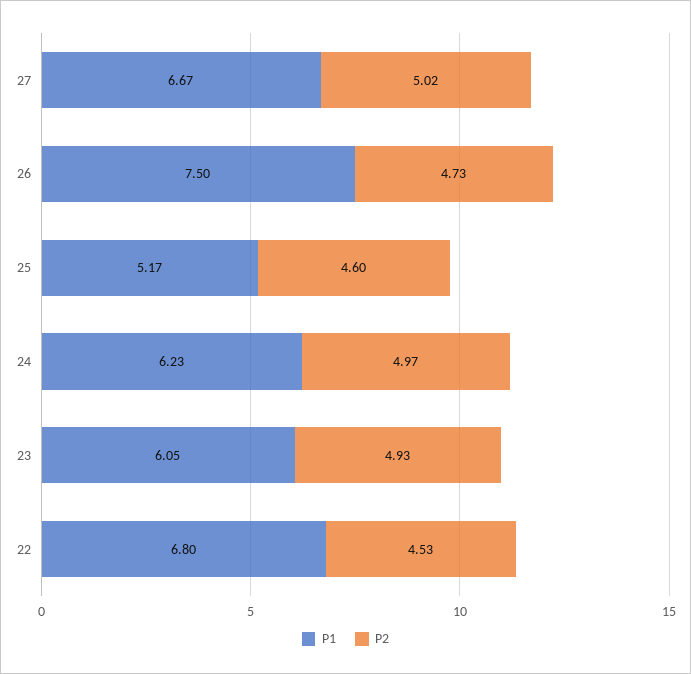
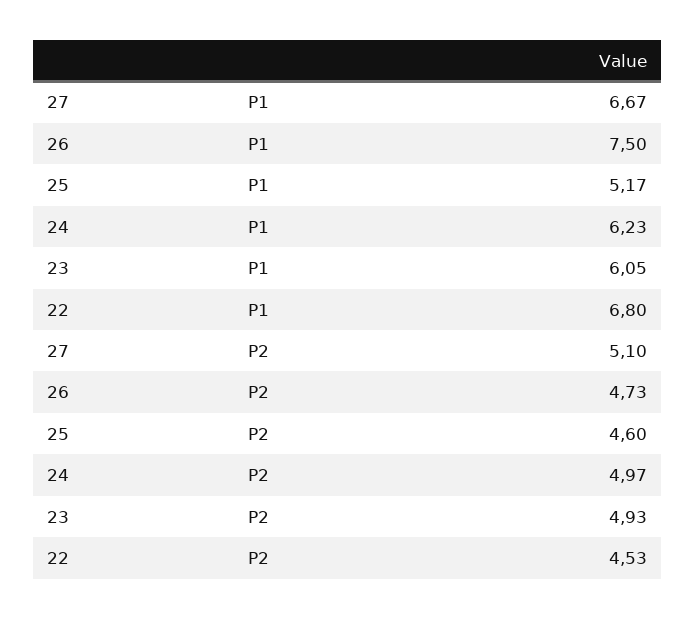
P2, 27: 5.02 -> 5.1

